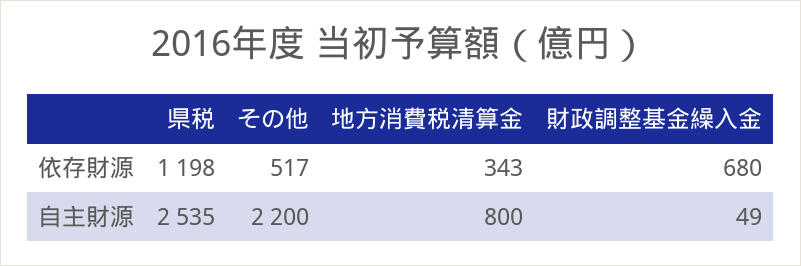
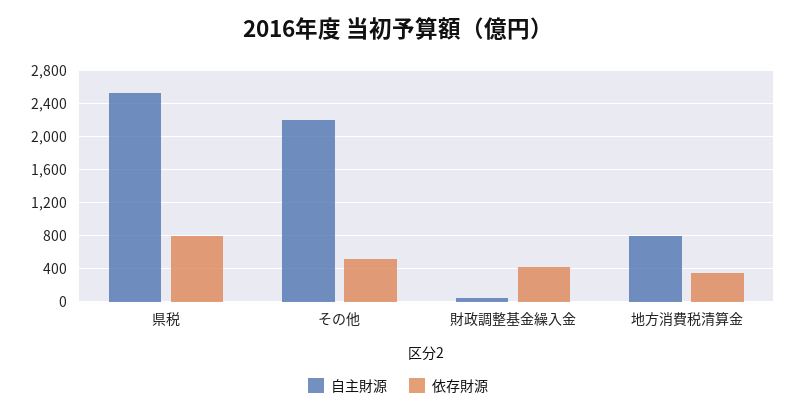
依存財源, 県税: 1198 -> 800
依存財源, 財政調整基金繰入金: 680 -> 400

